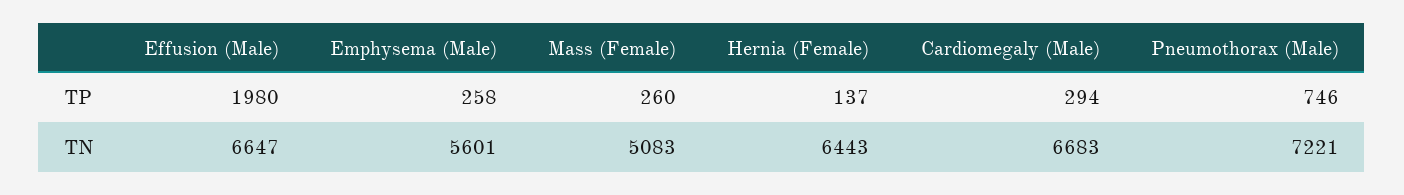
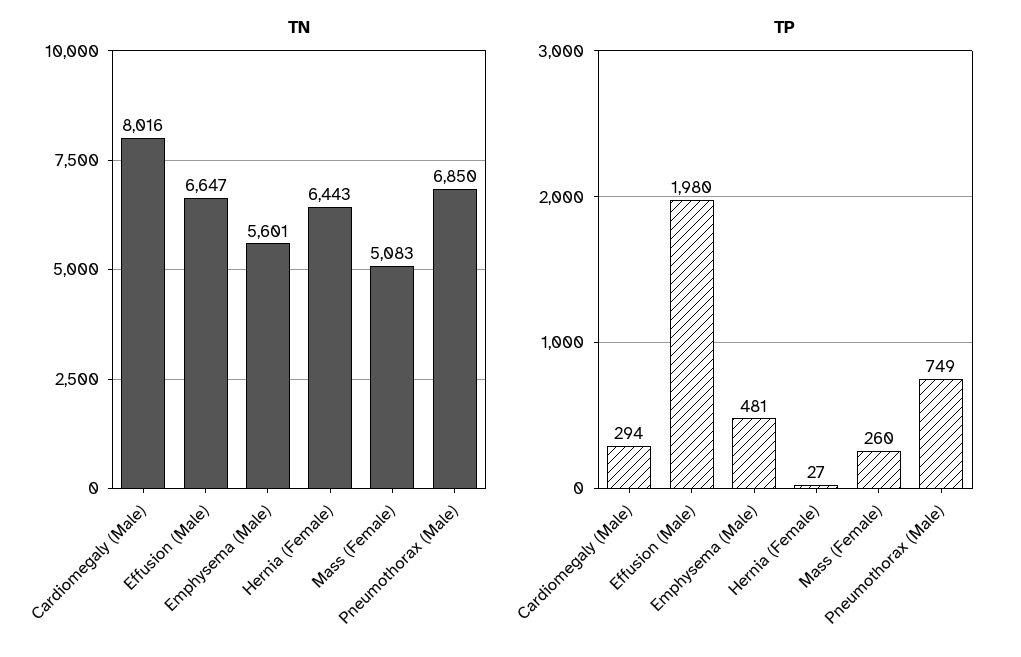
TP, Emphysema (Male): 258 -> 481
TP, Hernia (Female): 137 -> 27
TP, Pneumothorax (Male): 746 -> 749
TN, Cardiomegaly (Male): 6683 -> 8016
TN, Pneumothorax (Male): 7221 -> 6850

